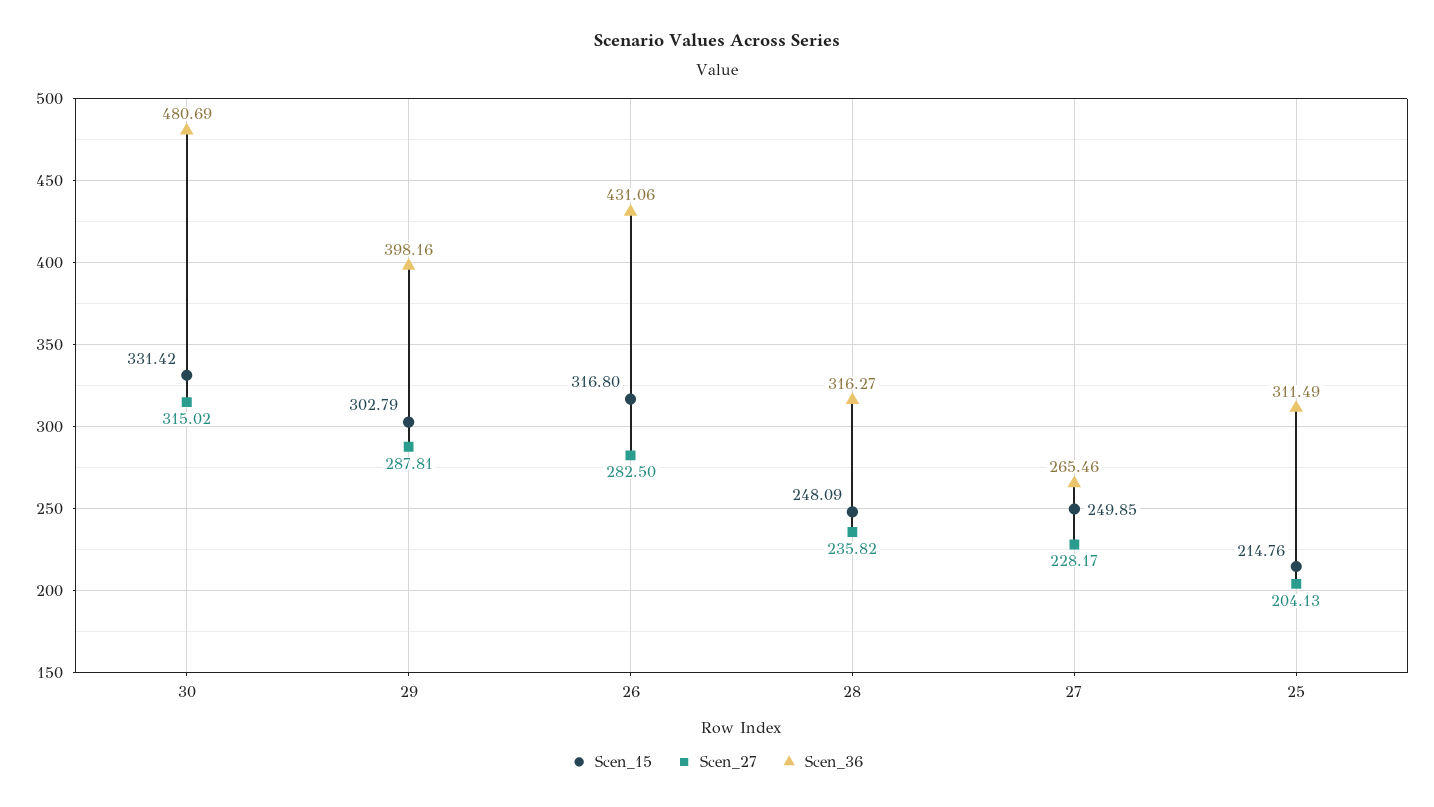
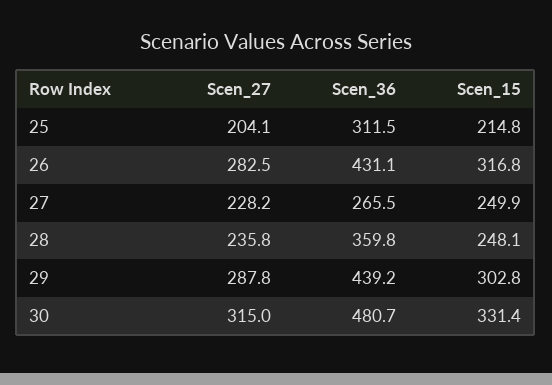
Scen_36, 29: 398.16 -> 439.2
Scen_36, 28: 316.27 -> 359.8

